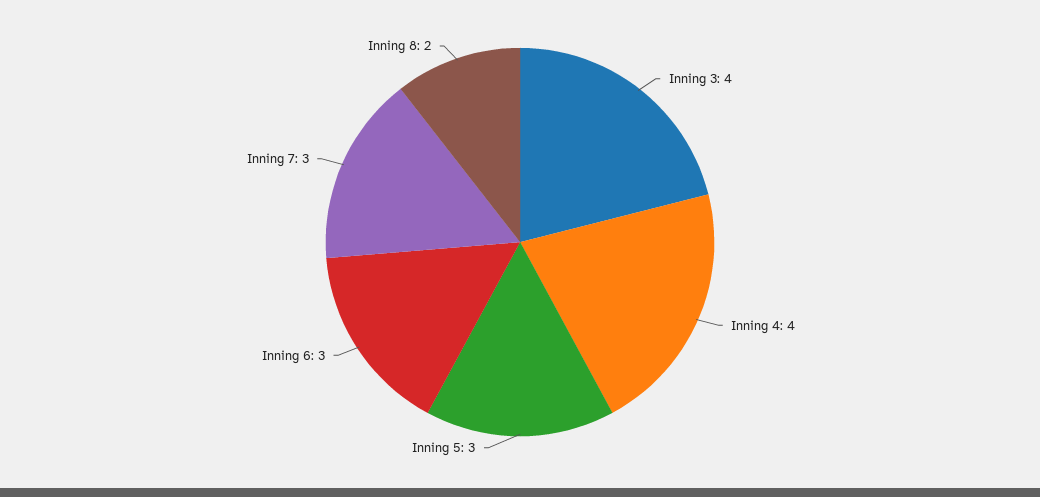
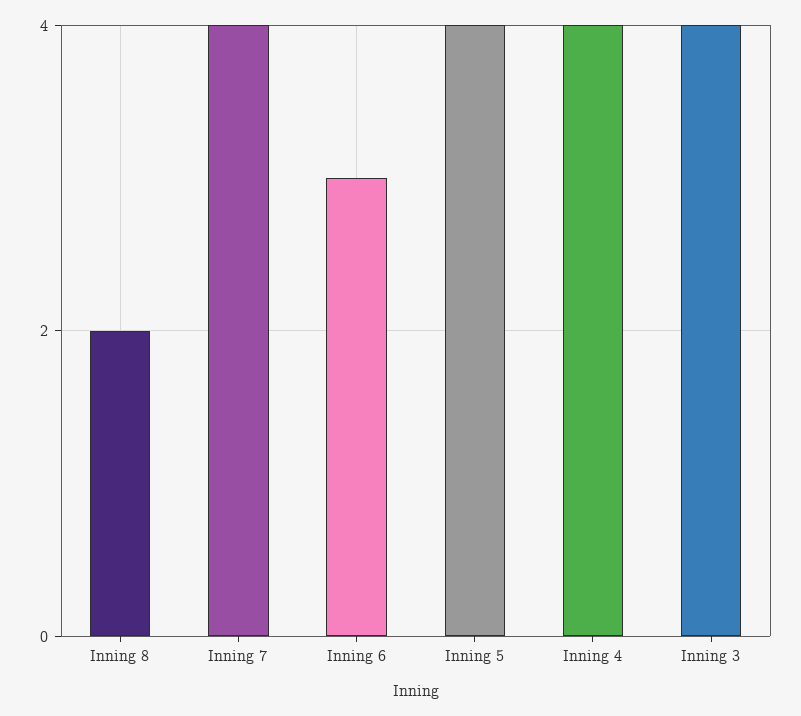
Inning 5: 3 -> 4
Inning 7: 3 -> 4

